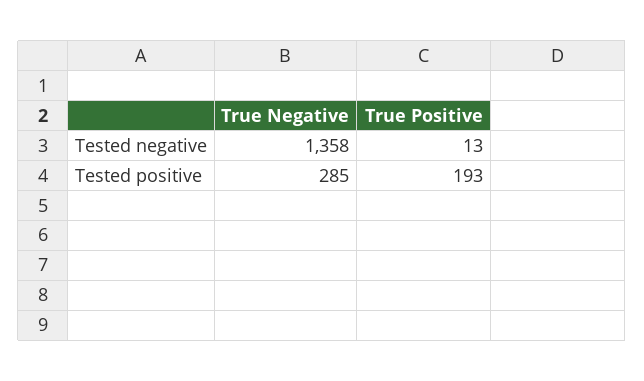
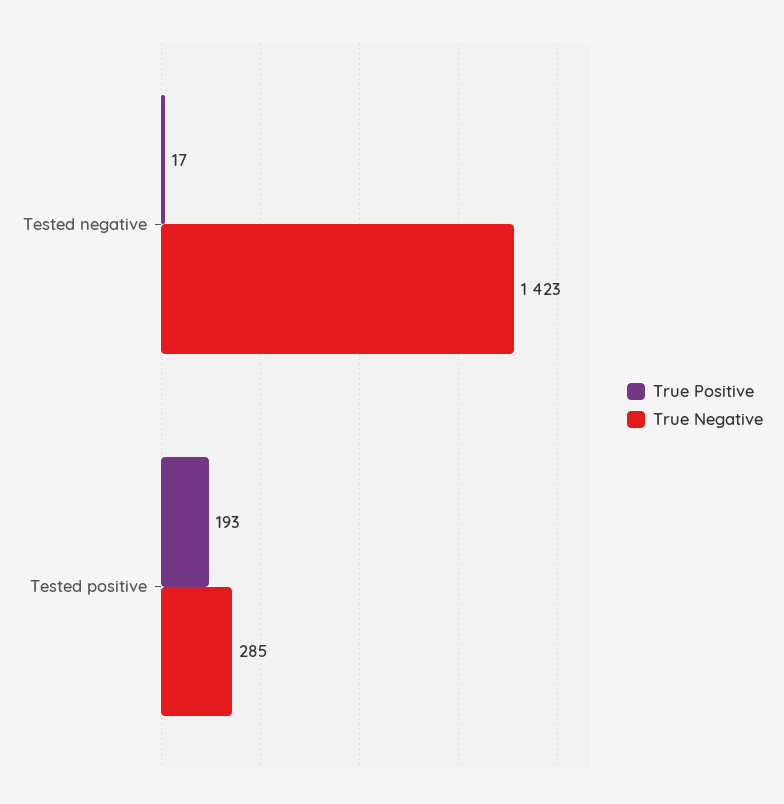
True Negative, Tested negative: 1358 -> 1423
True Positive, Tested negative: 13 -> 17

